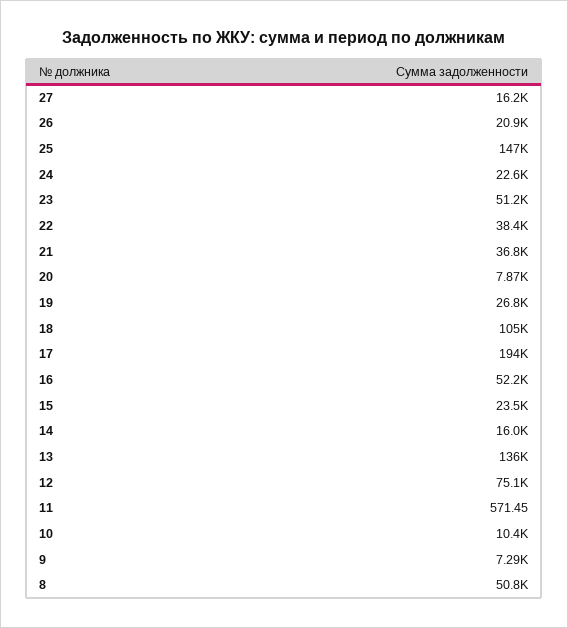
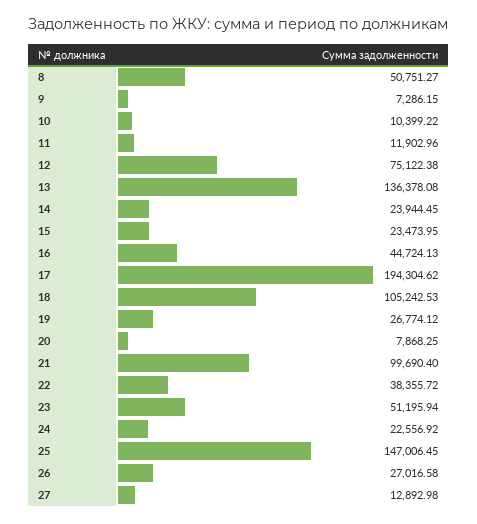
27: 16200 -> 12892.98
26: 20900 -> 27016.58
21: 36800 -> 99690.4
16: 52200 -> 44724.13
14: 16000 -> 23944.45
11: 571.45 -> 11902.96

